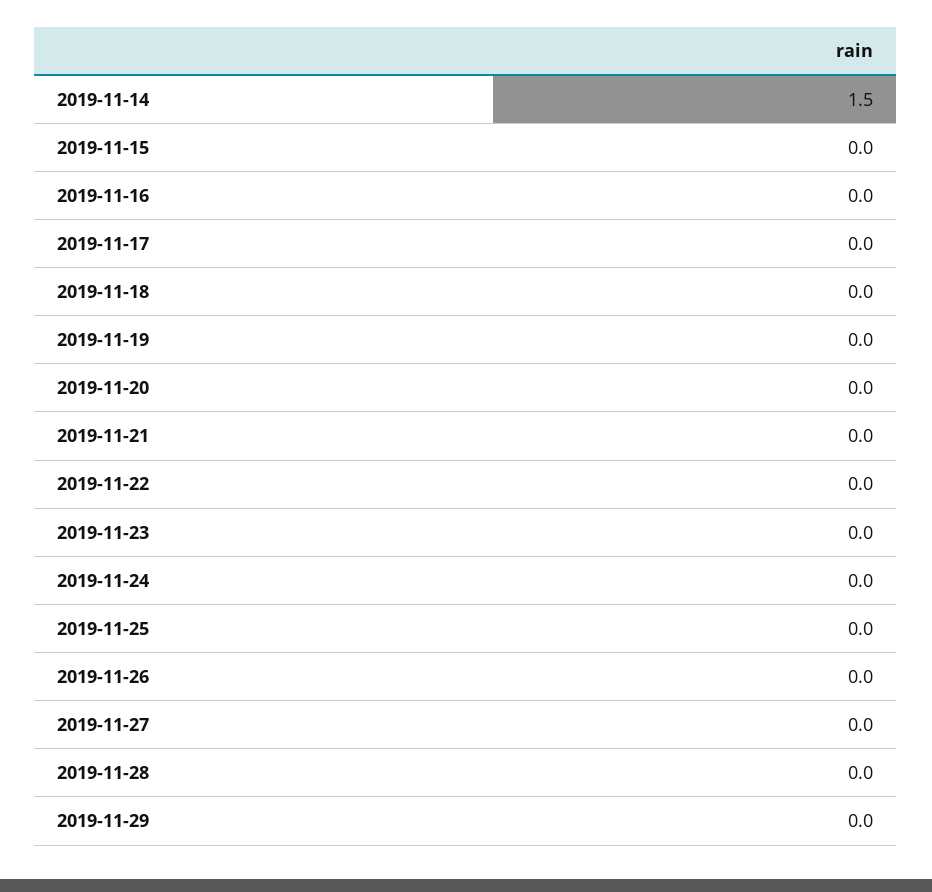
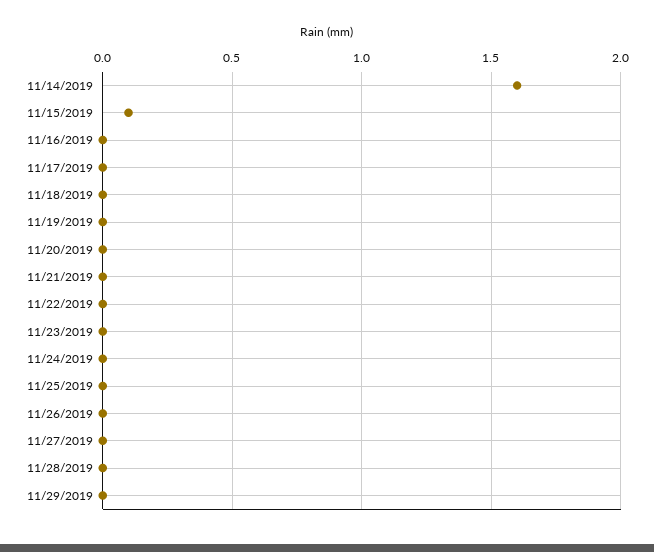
2019-11-14: 1.5 -> 1.6
2019-11-15: 0 -> 0.1

